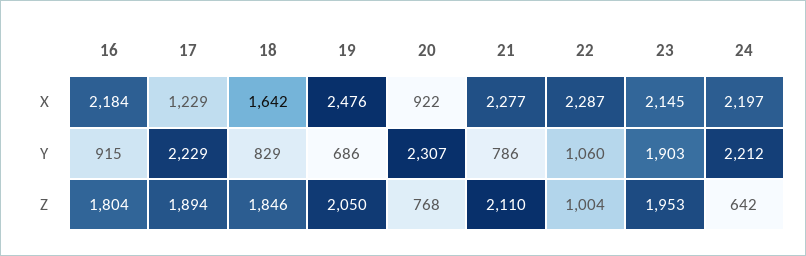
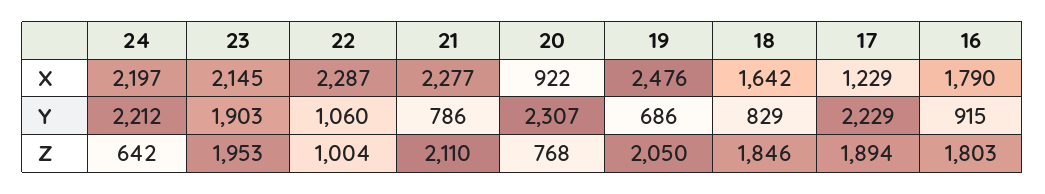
16, X: 2184 -> 1790
16, Z: 1804 -> 1803

